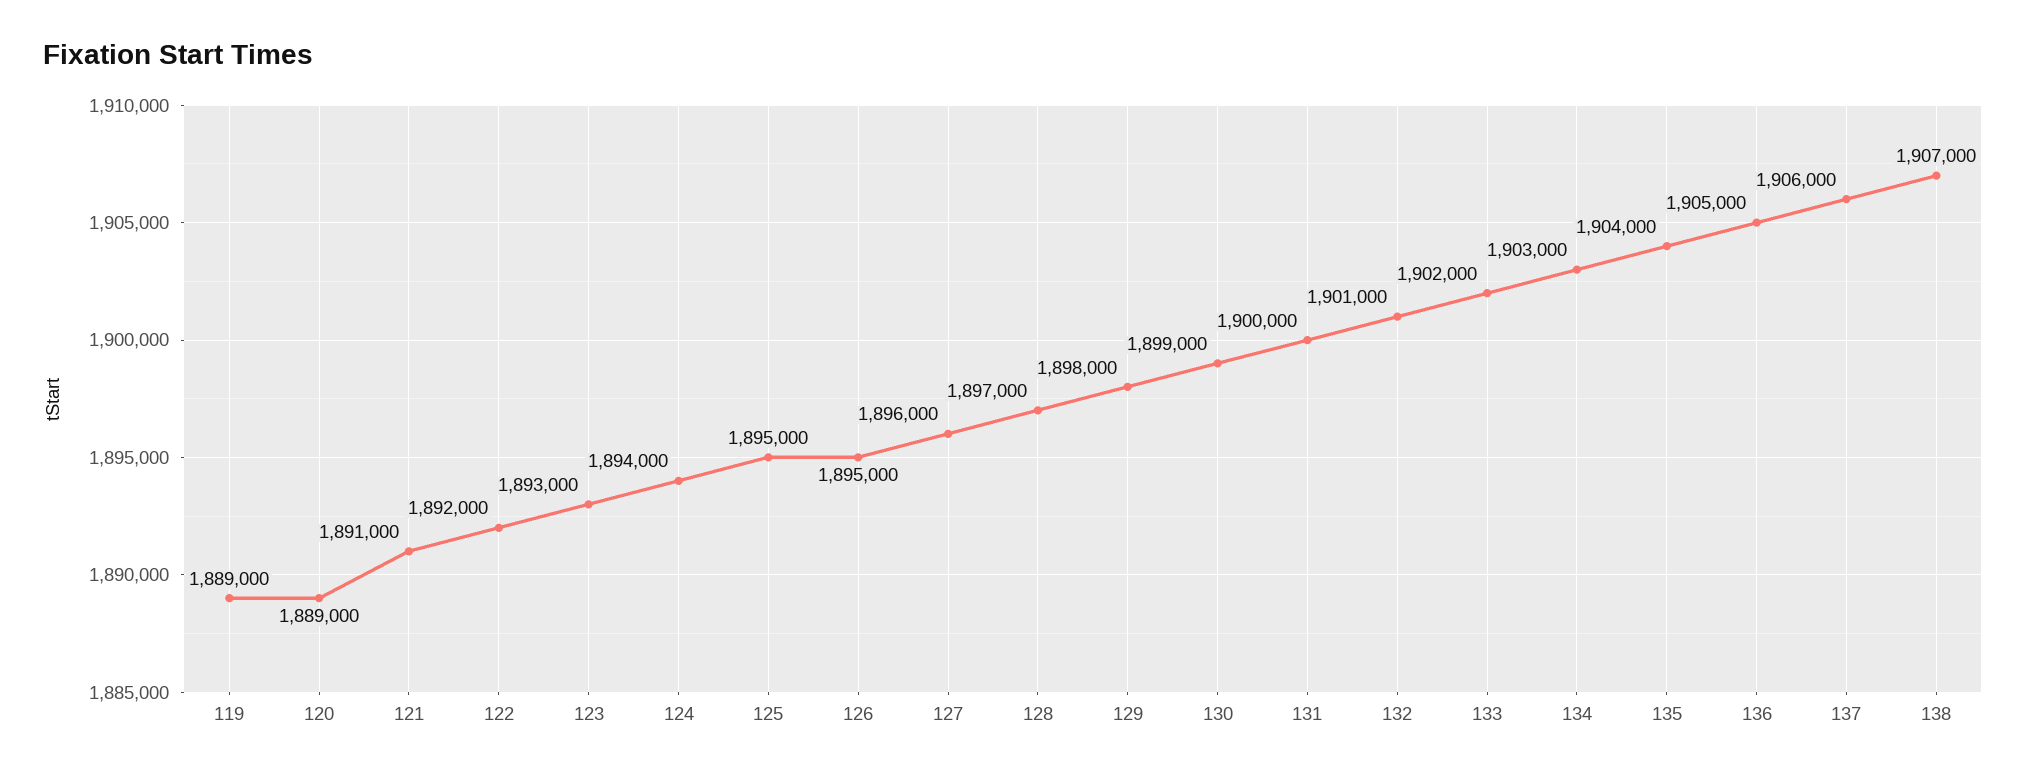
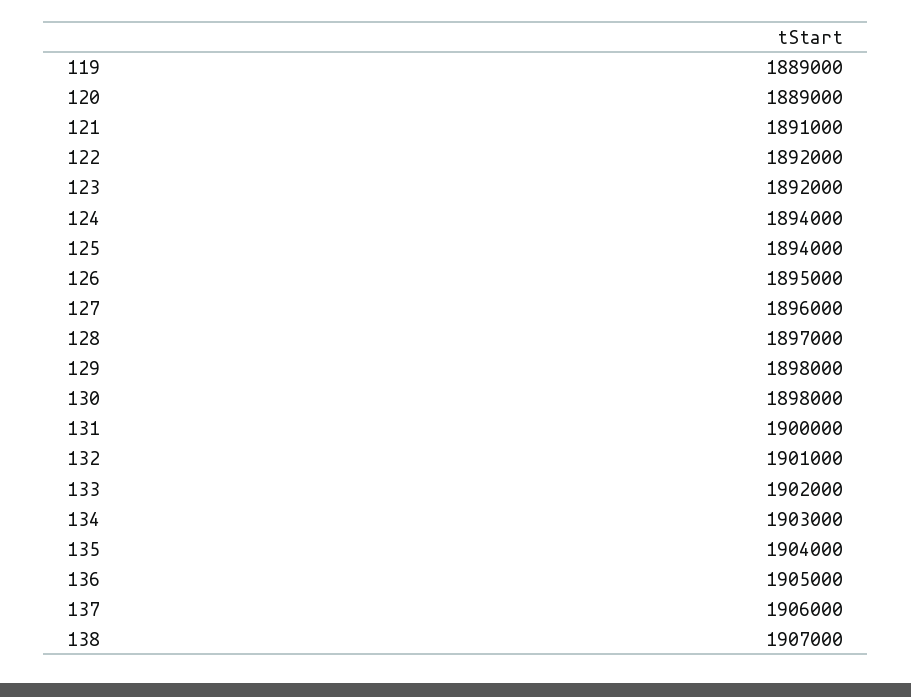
123: 1893000 -> 1892000
125: 1895000 -> 1894000
130: 1899000 -> 1898000

